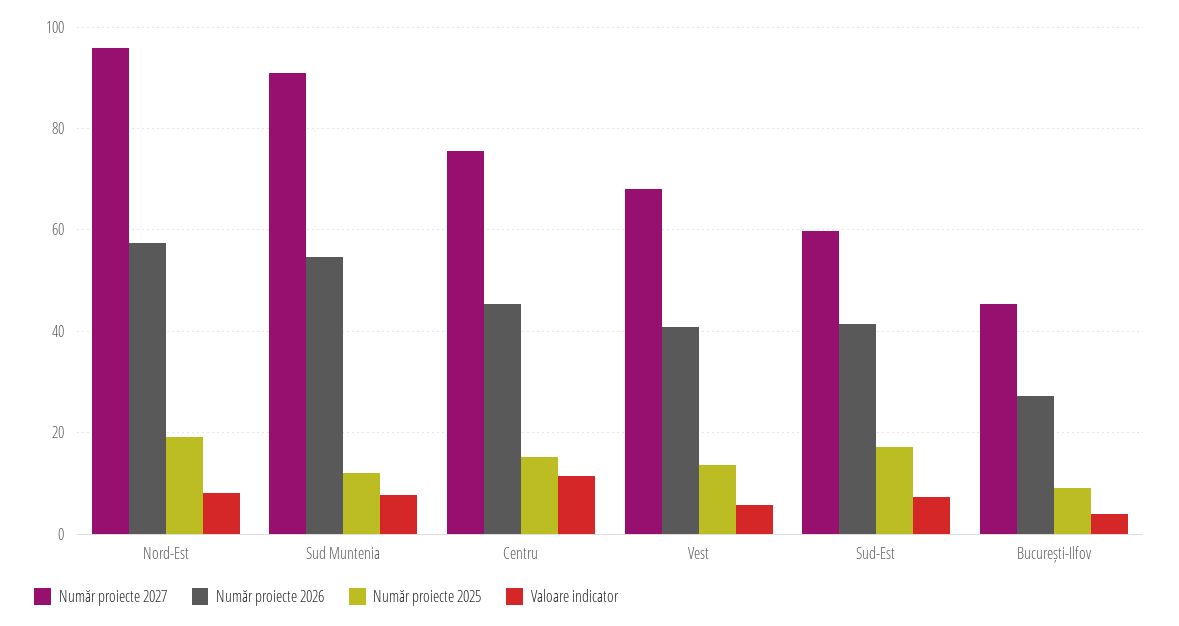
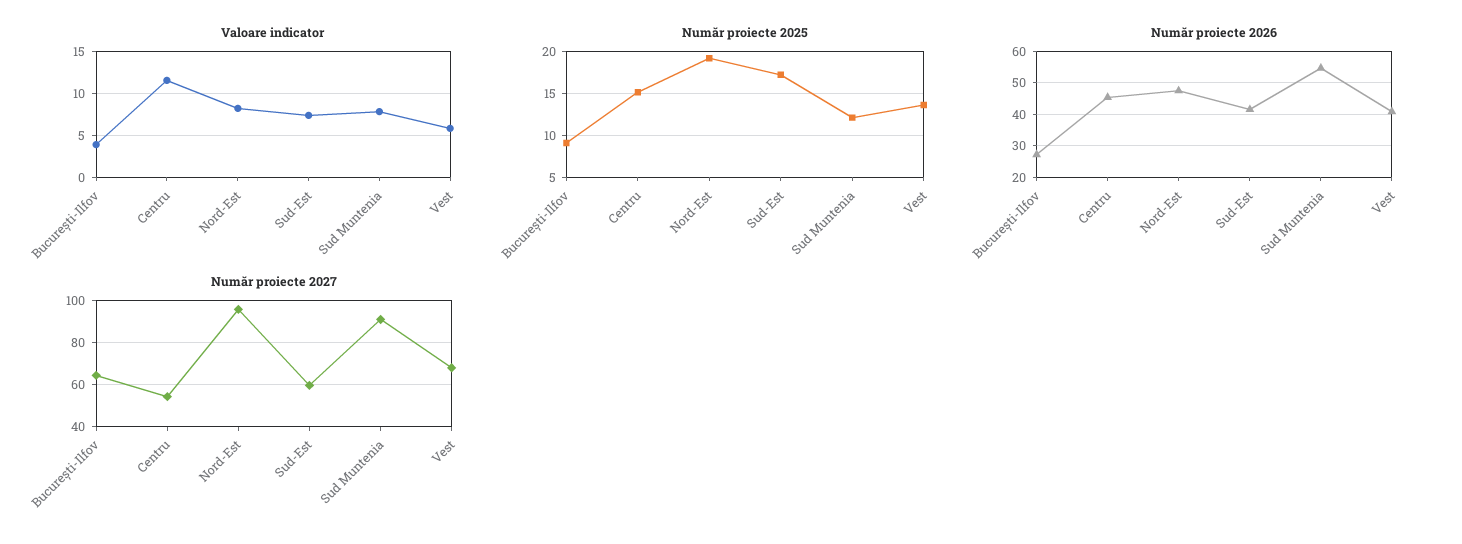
Număr proiecte 2026, Nord-Est: 58 -> 48
Număr proiecte 2027, Centru: 76 -> 55
Număr proiecte 2027, București-Ilfov: 46 -> 65

